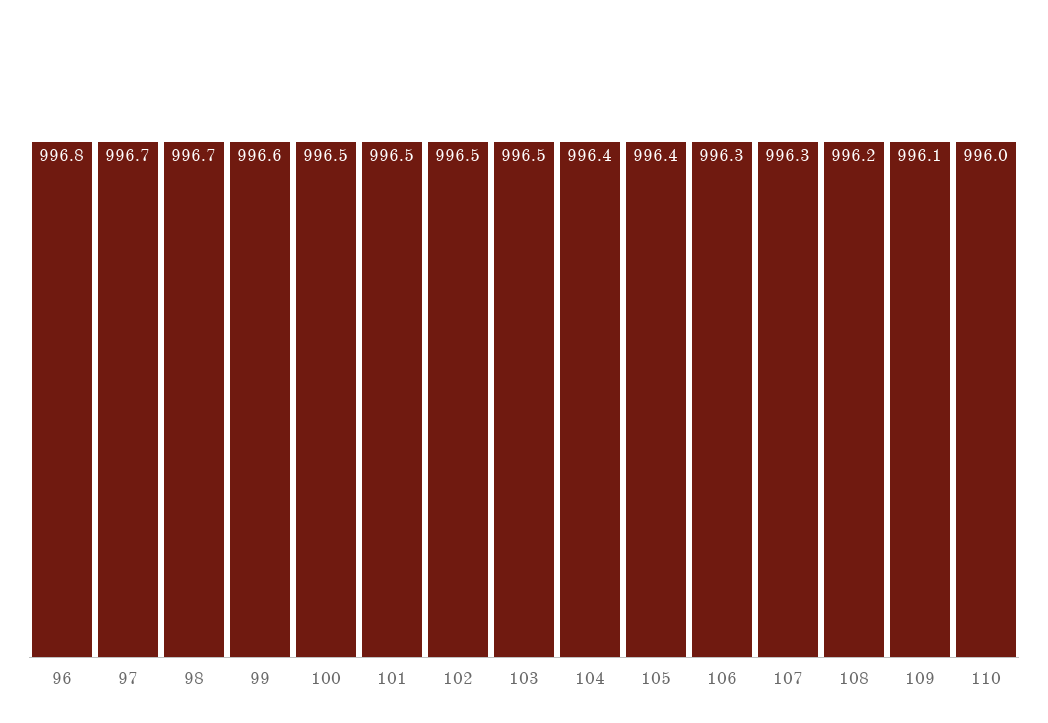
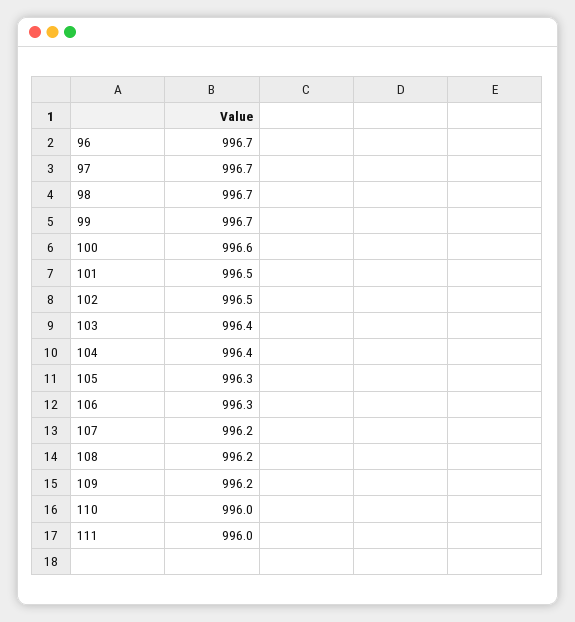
96: 996.8 -> 996.7
99: 996.6 -> 996.7
100: 996.5 -> 996.6
103: 996.5 -> 996.4
105: 996.4 -> 996.3
107: 996.3 -> 996.2
109: 996.1 -> 996.2
111: none -> 996

